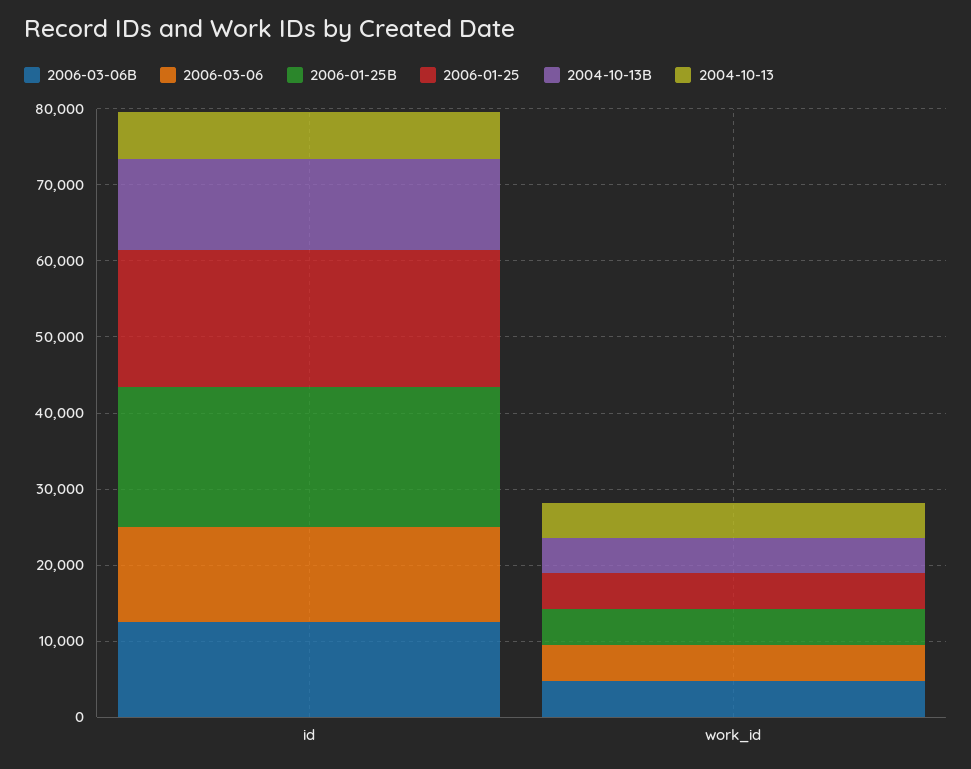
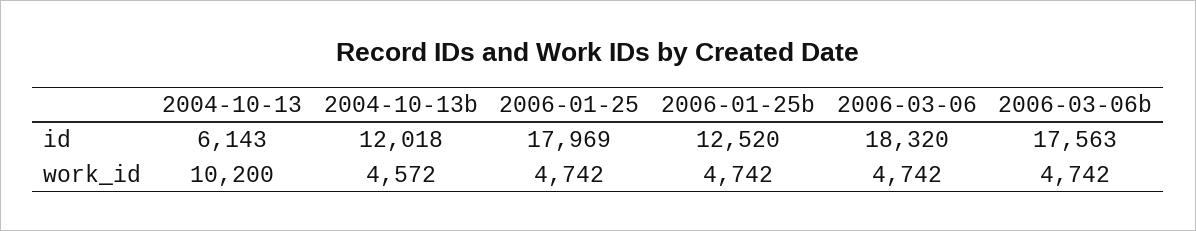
2006-03-06B, id: 12000 -> 17563
2006-03-06, id: 12000 -> 18320
2006-01-25B, id: 18000 -> 12520
2004-10-13, work_id: 4000 -> 10200

